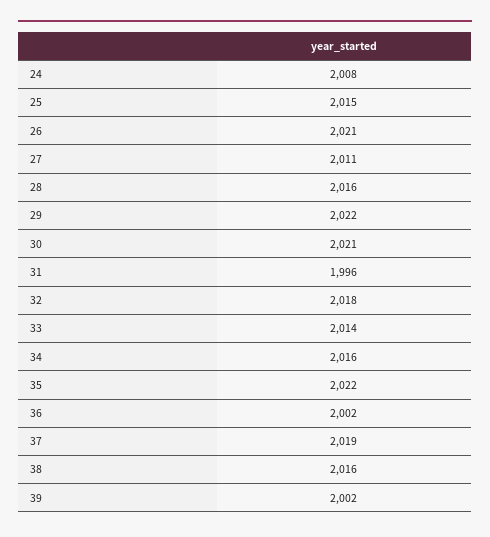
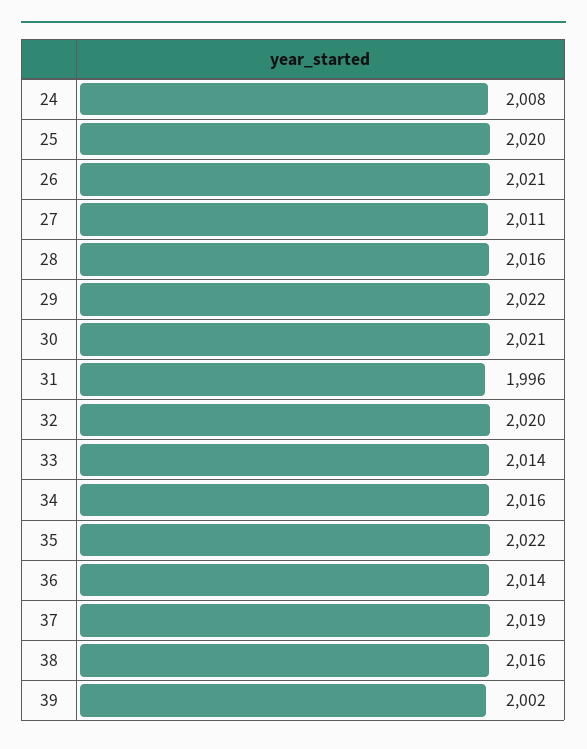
25: 2015 -> 2020
32: 2018 -> 2020
36: 2002 -> 2014

